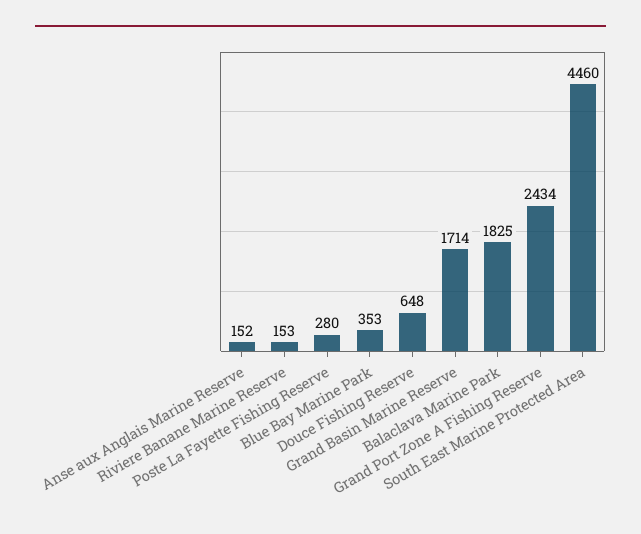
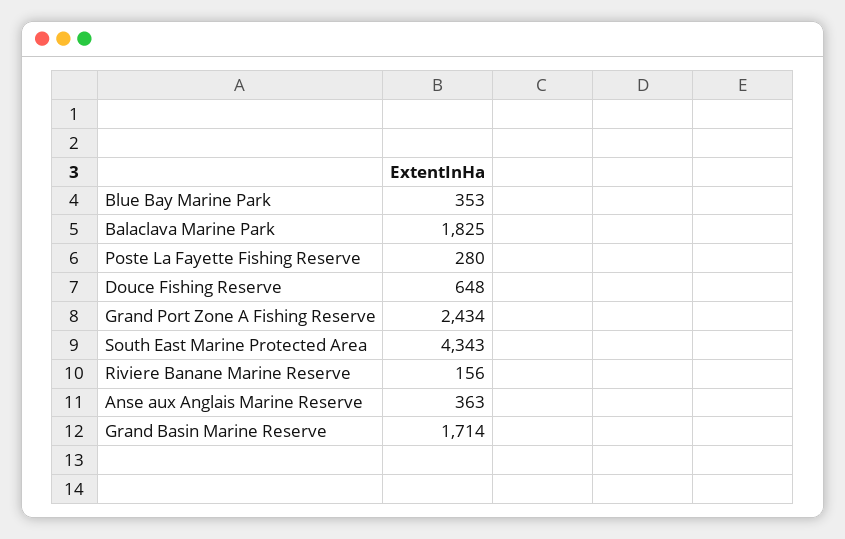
Anse aux Anglais Marine Reserve: 152 -> 363
Riviere Banane Marine Reserve: 153 -> 156
South East Marine Protected Area: 4460 -> 4343

